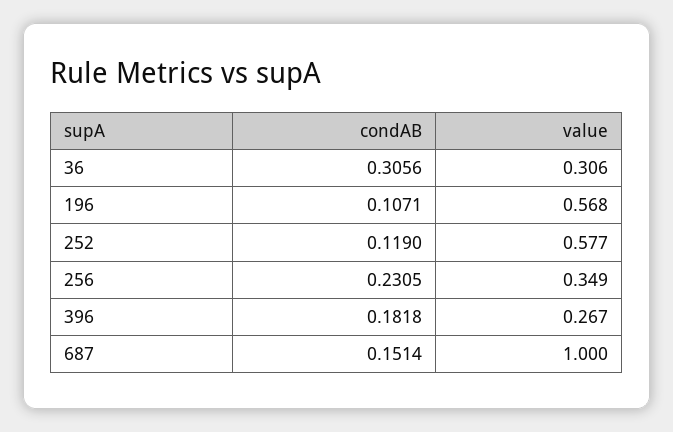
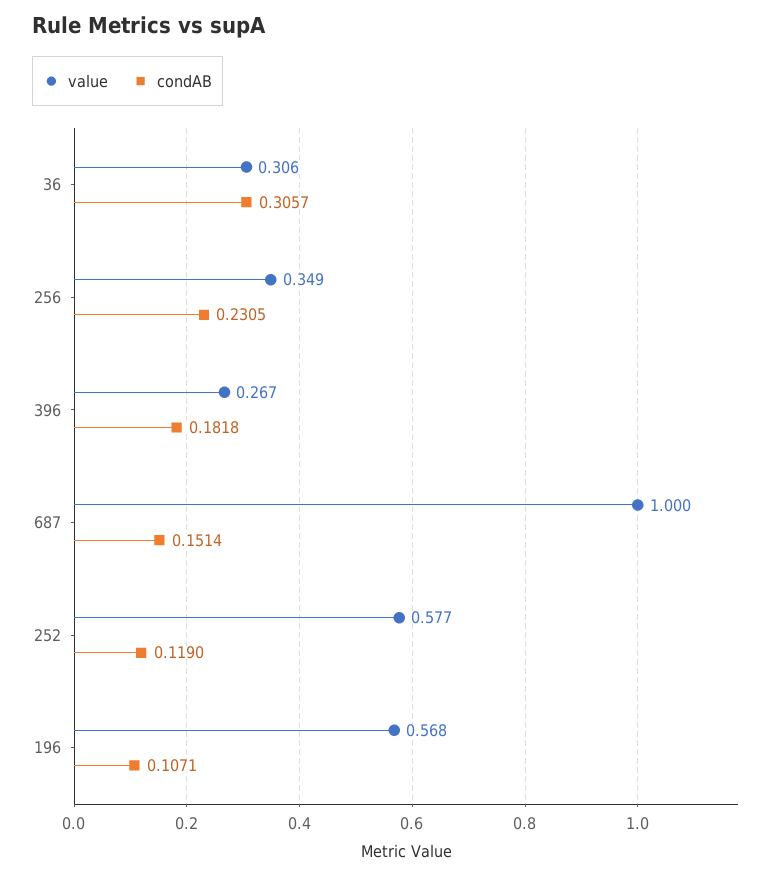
condAB, 36: 0.3056 -> 0.3057

